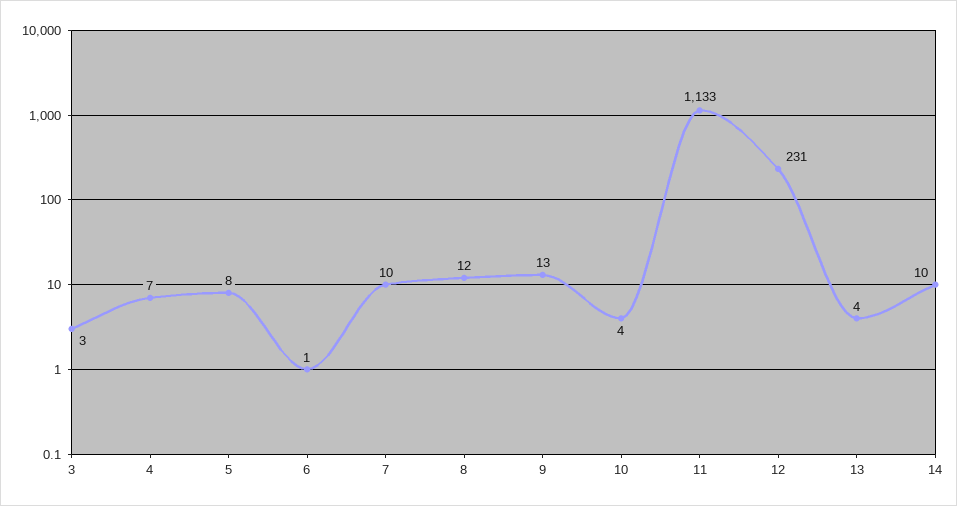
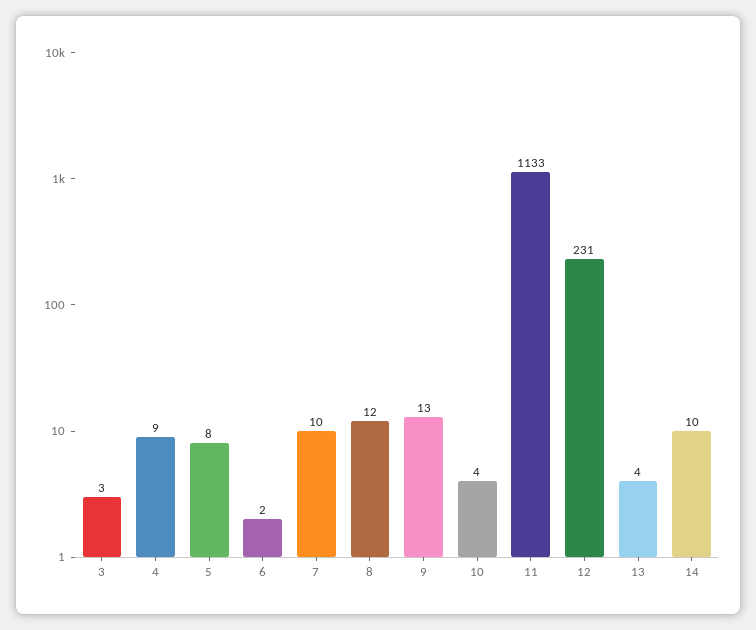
4: 7 -> 9
6: 1 -> 2

